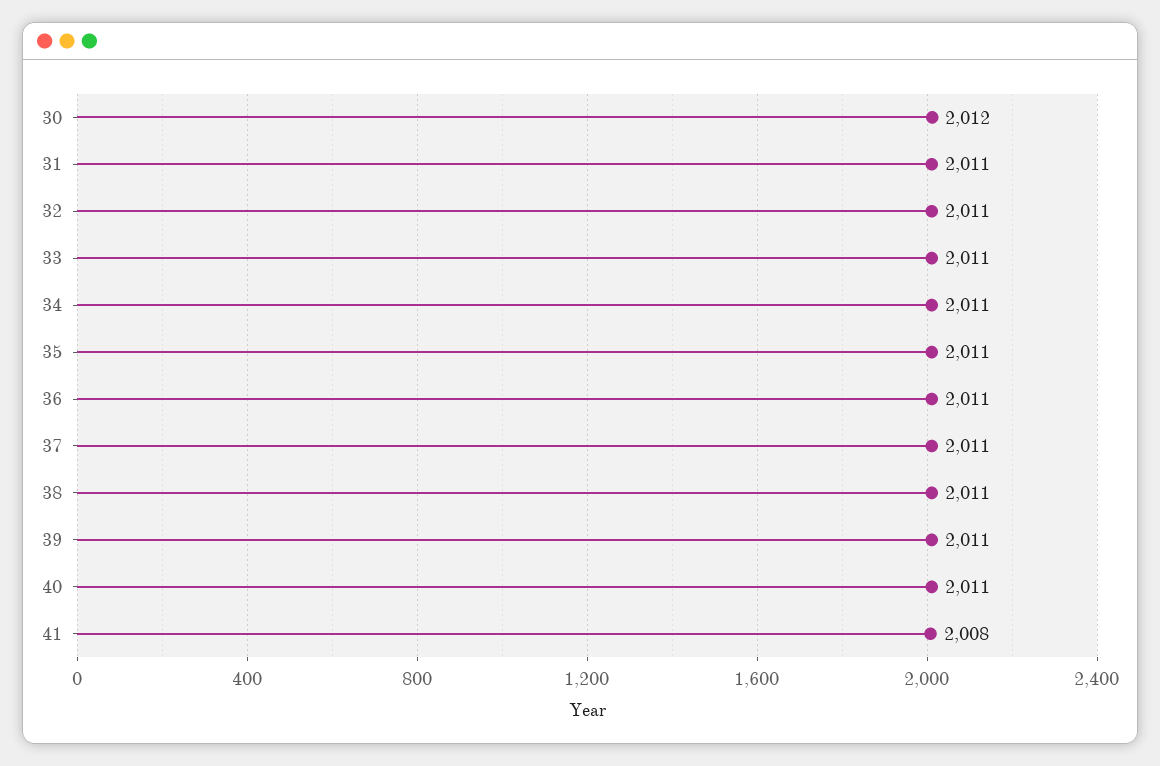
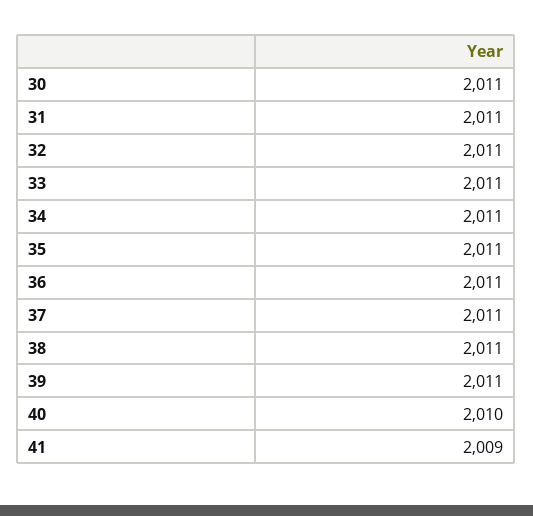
30: 2012 -> 2011
40: 2011 -> 2010
41: 2008 -> 2009

